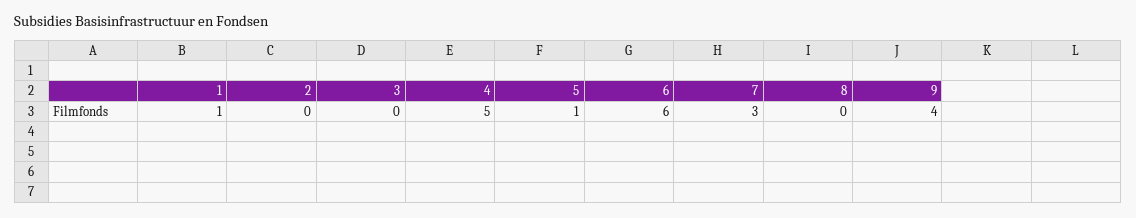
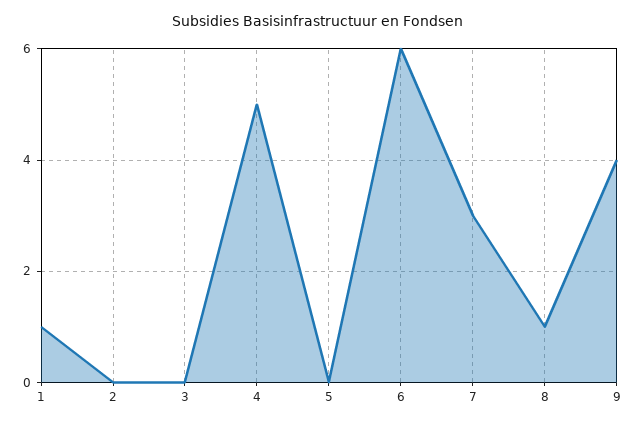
5: 1 -> 0
8: 0 -> 1

